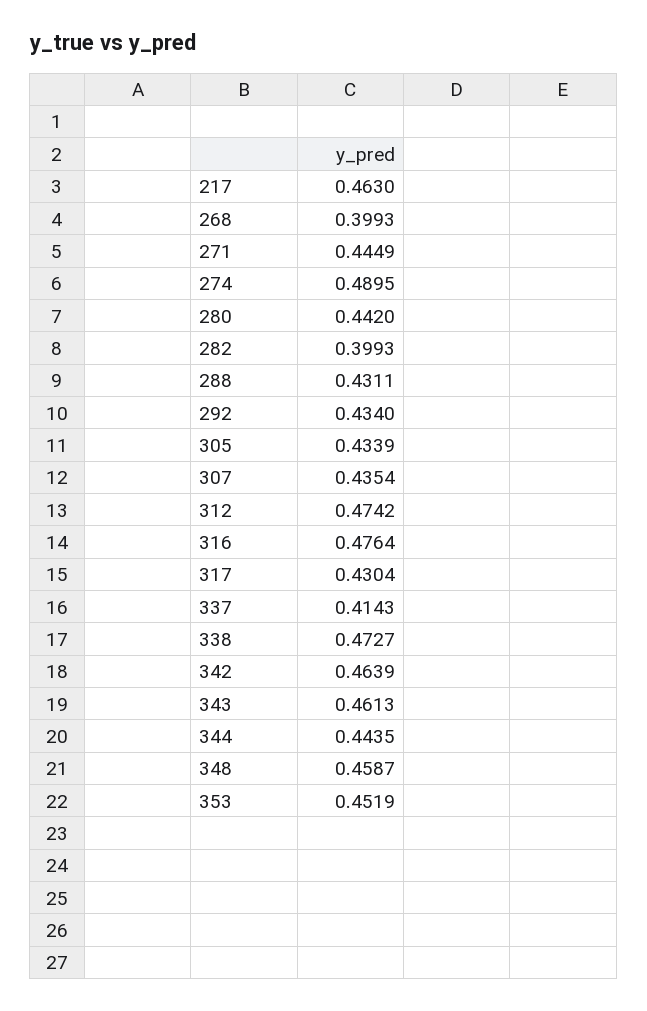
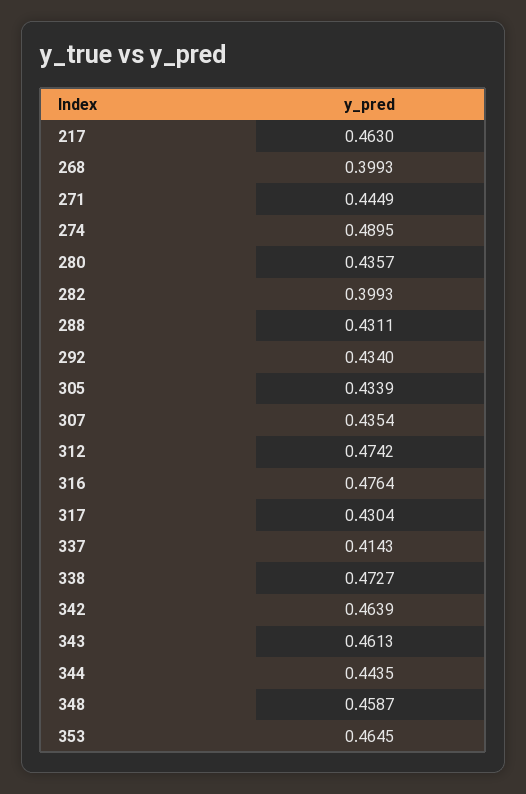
280: 0.442 -> 0.4357
353: 0.4519 -> 0.4645

